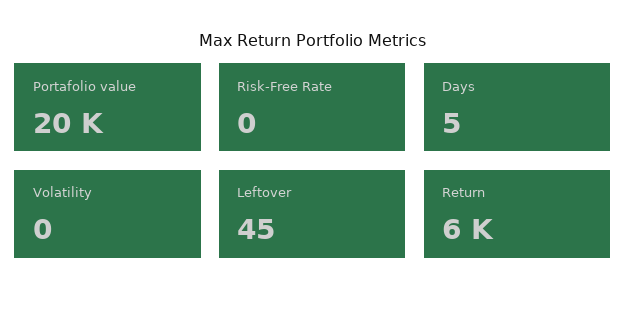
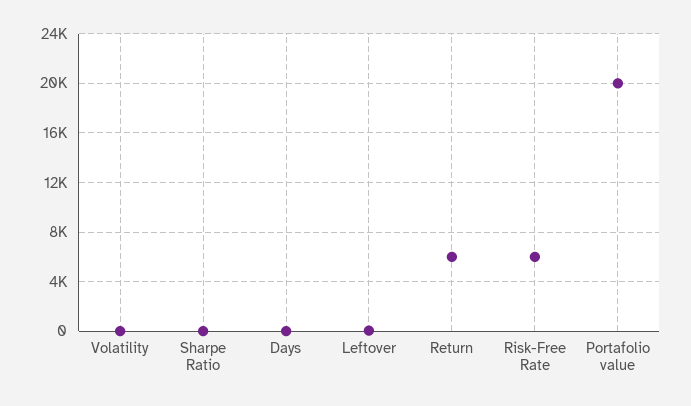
Risk-Free Rate: 0 -> 6000
Sharpe Ratio: none -> 0

